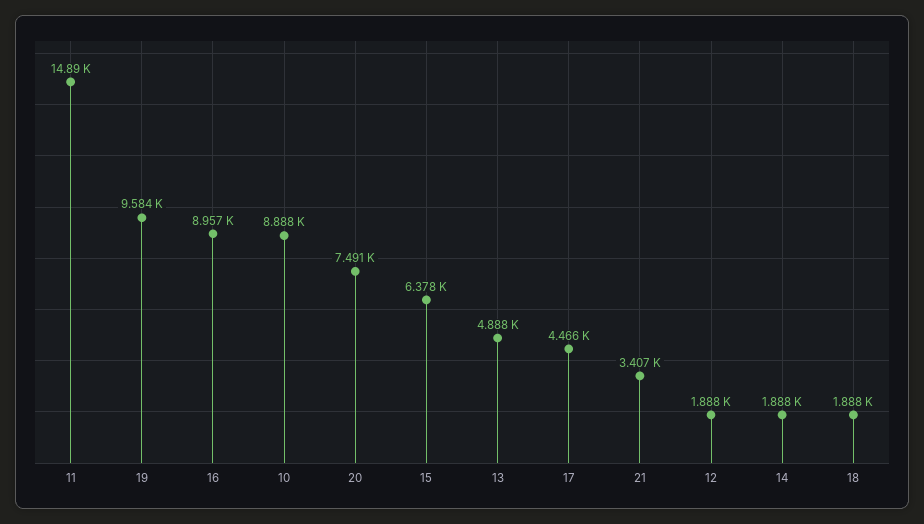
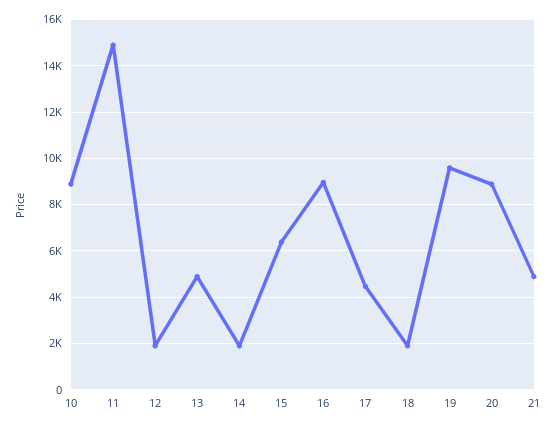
20: 7491 -> 9000
21: 3407 -> 5000

